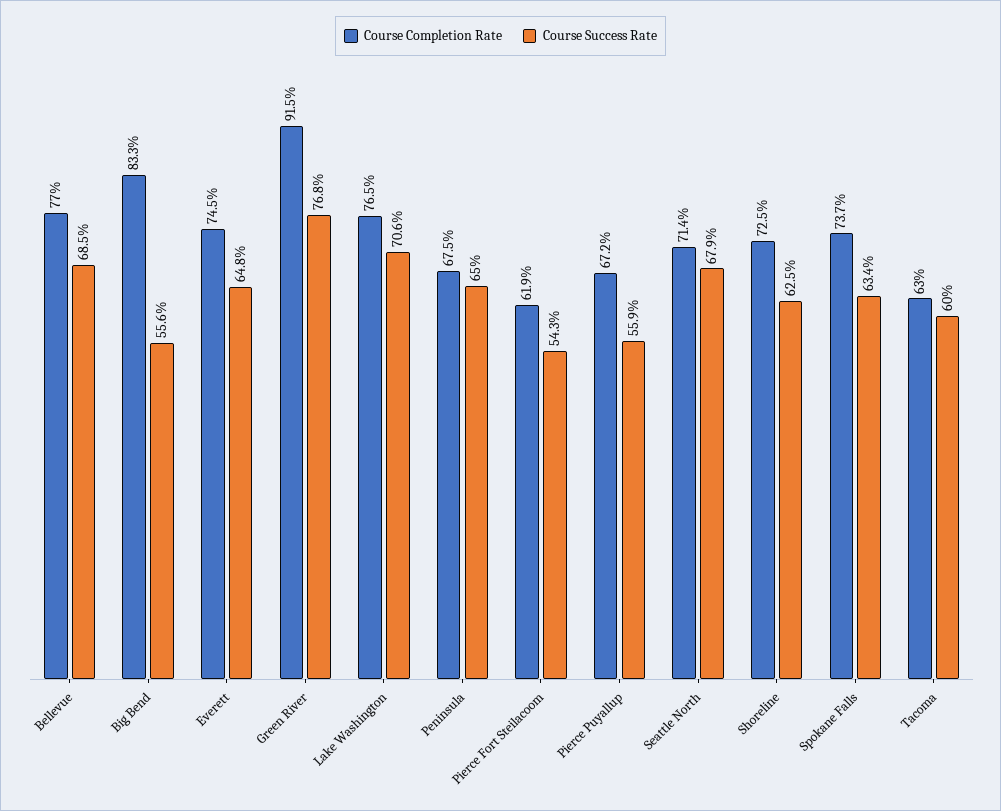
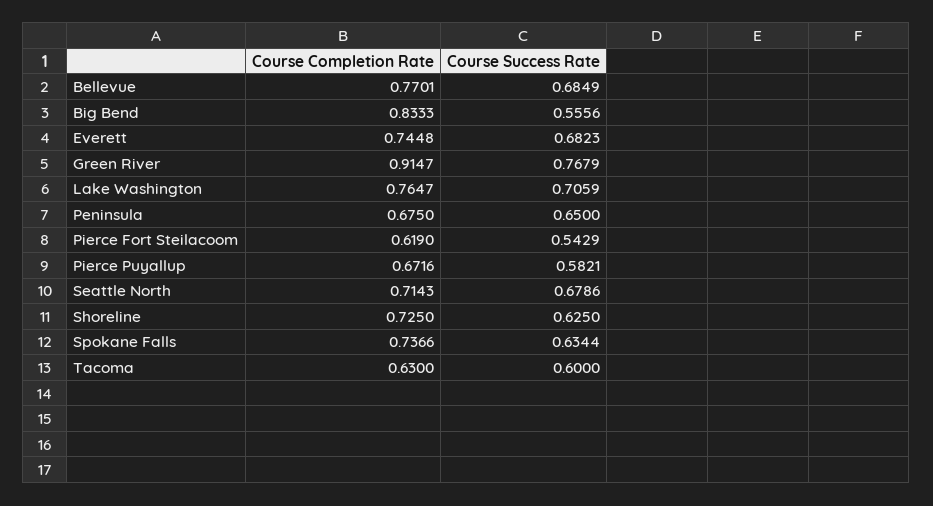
Course Success Rate, Everett: 0.648 -> 0.6823
Course Success Rate, Pierce Puyallup: 0.559 -> 0.5821

